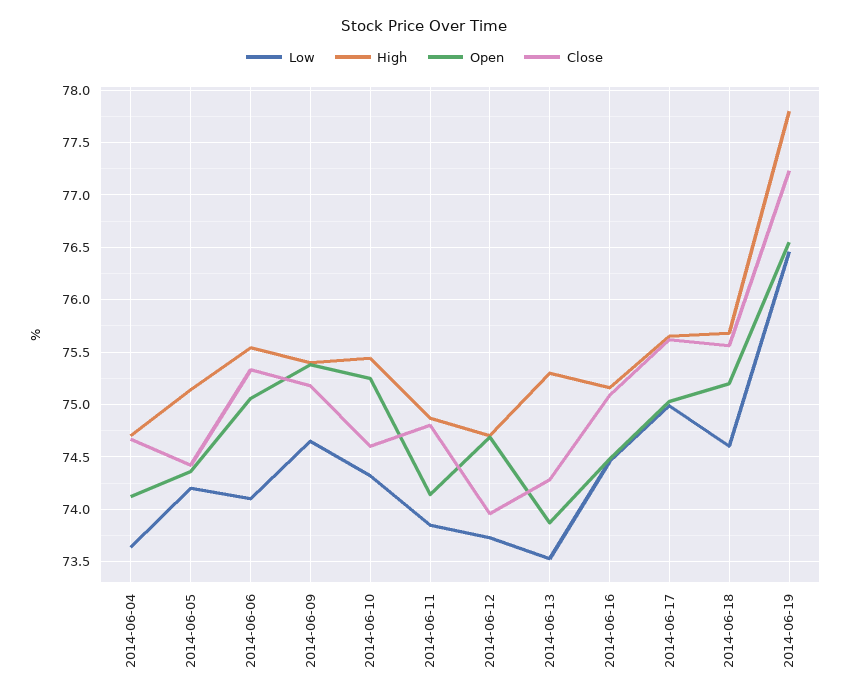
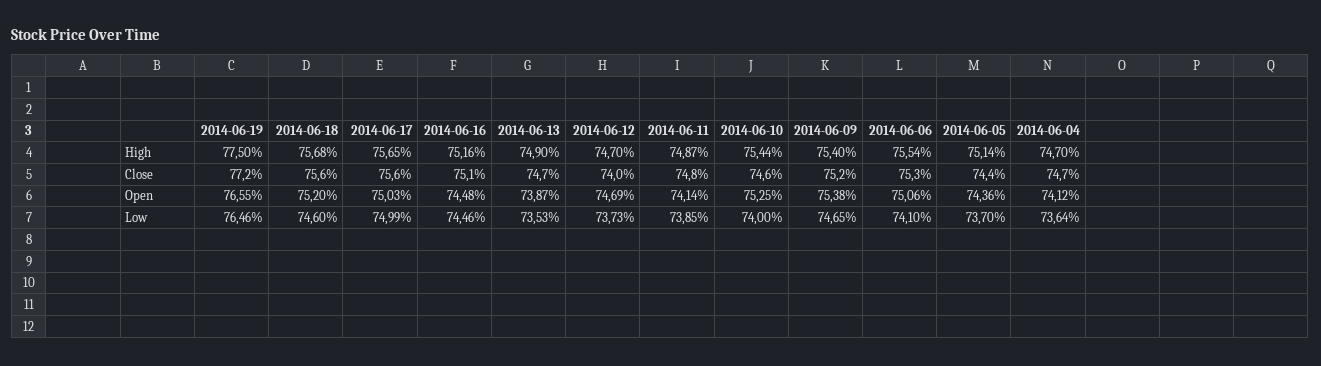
Low, 2014-06-05: 74.2 -> 73.7
Low, 2014-06-10: 74.3 -> 74
High, 2014-06-13: 75.3 -> 74.9
Close, 2014-06-13: 74.3 -> 74.7
High, 2014-06-19: 77.8 -> 77.5

